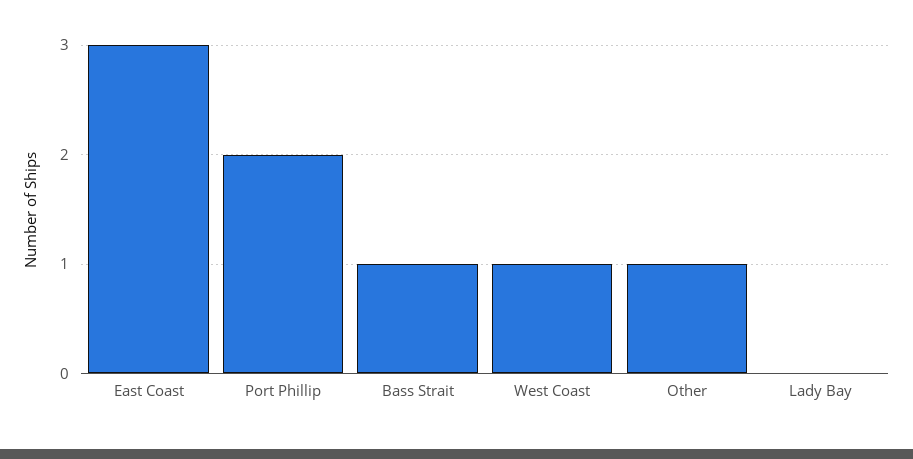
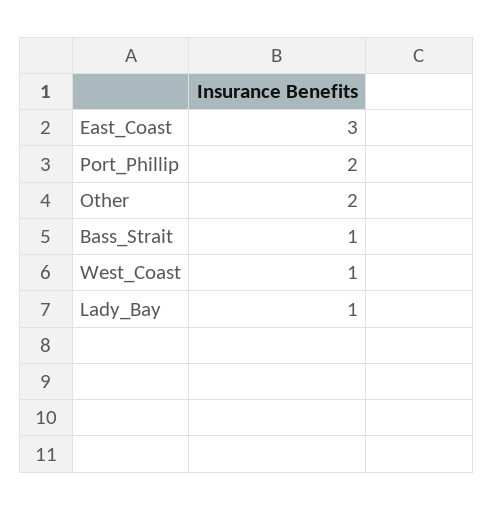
Other: 1 -> 2
Lady Bay: 0 -> 1

